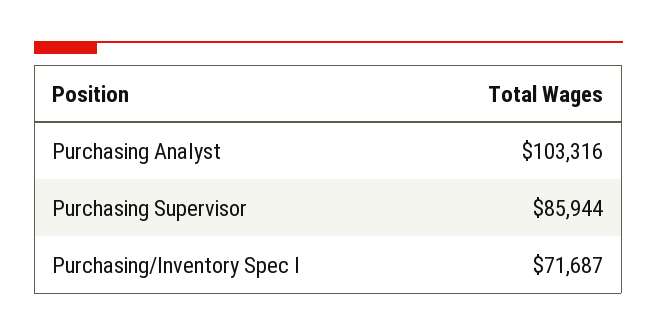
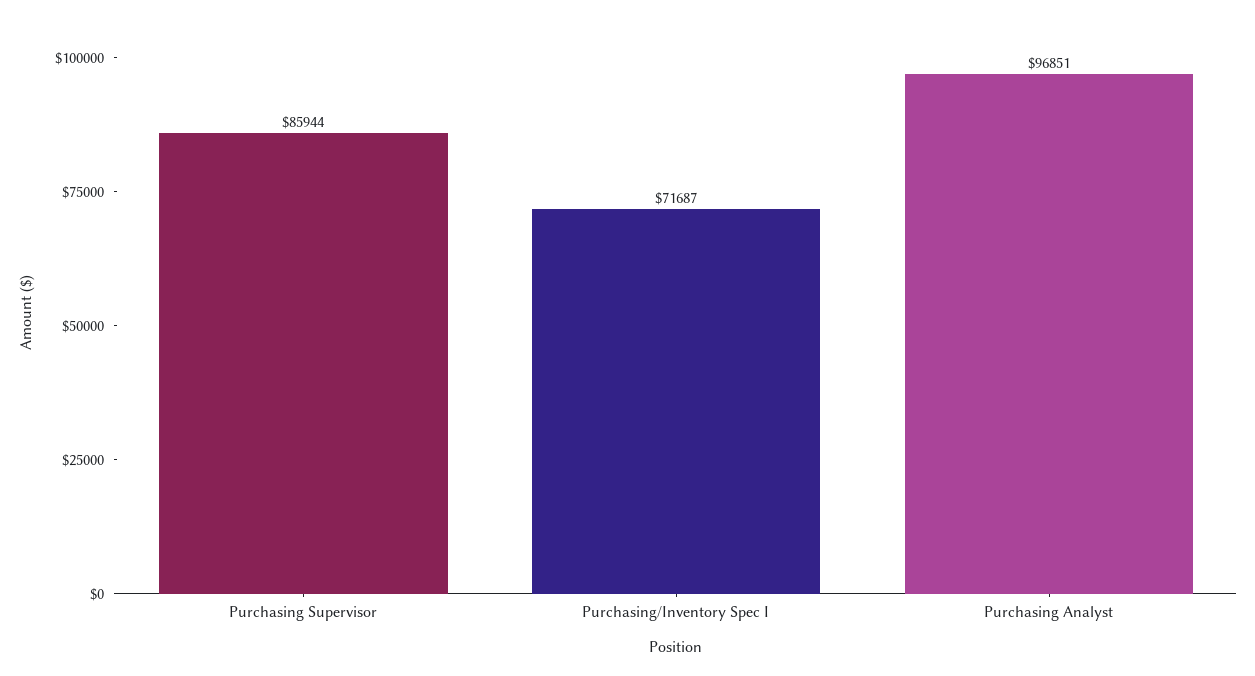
Purchasing Analyst: 103316 -> 96851

